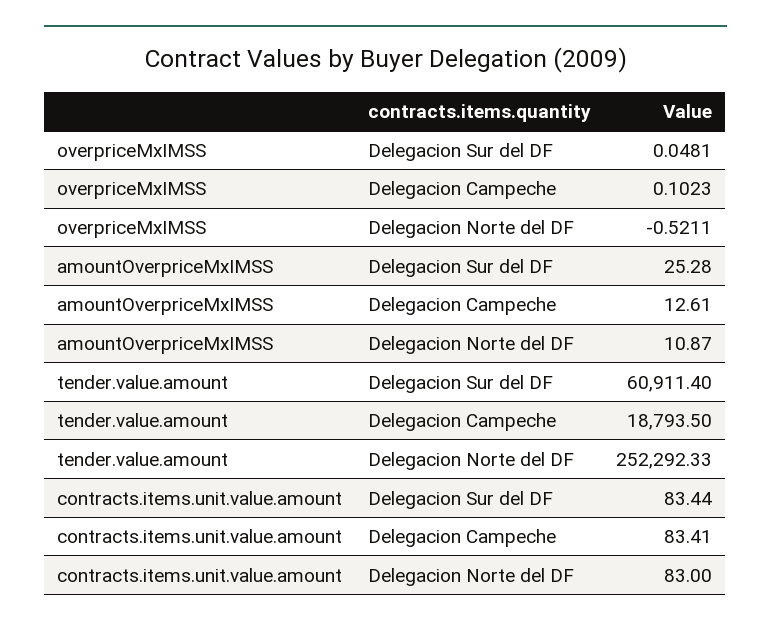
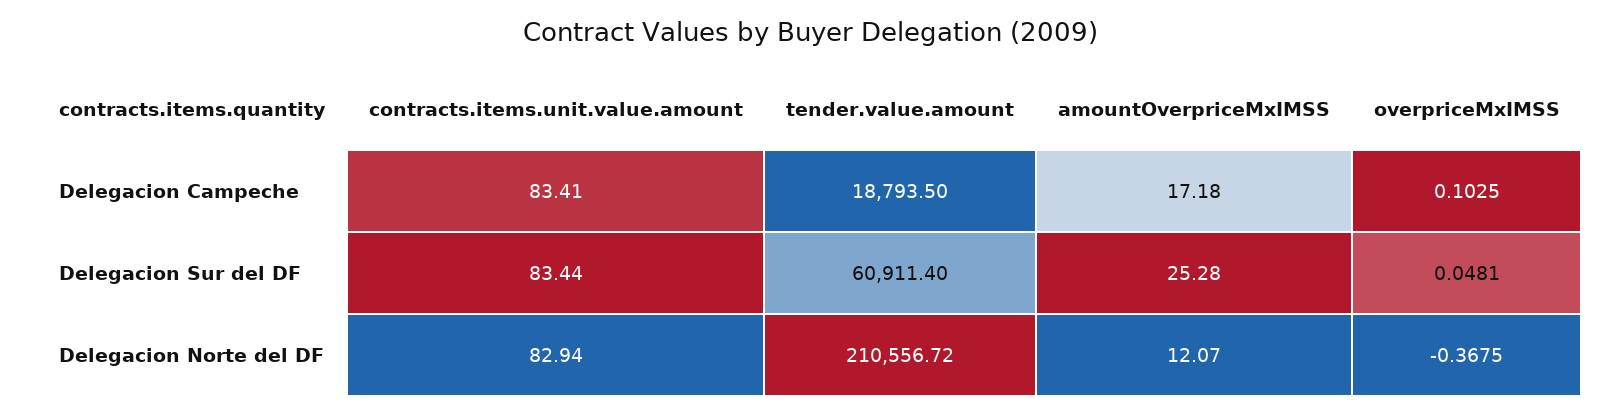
overpriceMxIMSS, Delegacion Campeche: 0.1023 -> 0.1025
overpriceMxIMSS, Delegacion Norte del DF: -0.5211 -> -0.3675
amountOverpriceMxIMSS, Delegacion Campeche: 12.61 -> 17.18
amountOverpriceMxIMSS, Delegacion Norte del DF: 10.87 -> 12.07
tender.value.amount, Delegacion Norte del DF: 252292.33 -> 210556.72
contracts.items.unit.value.amount, Delegacion Norte del DF: 83 -> 82.94

